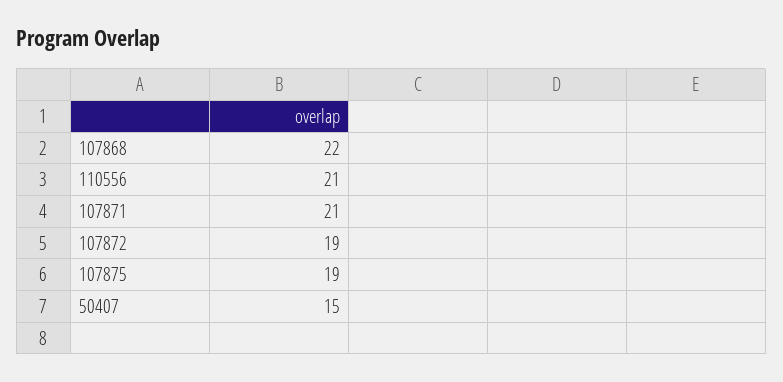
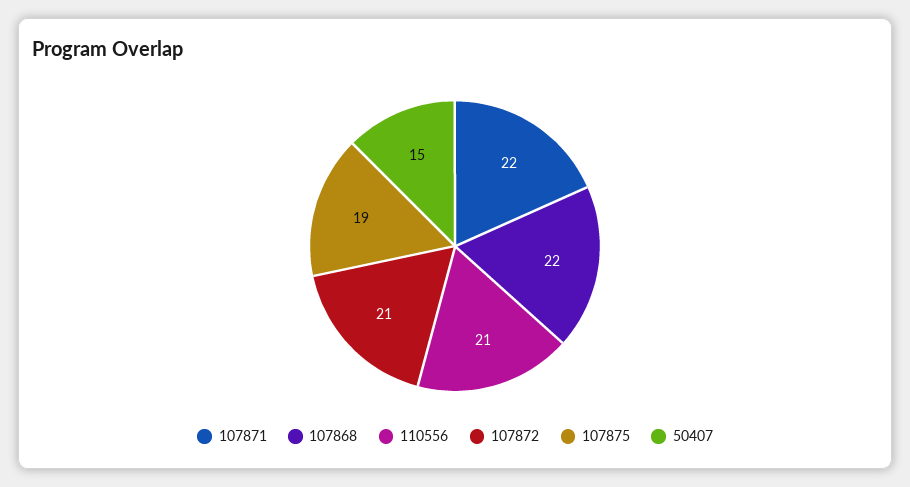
107871: 21 -> 22
107872: 19 -> 21

